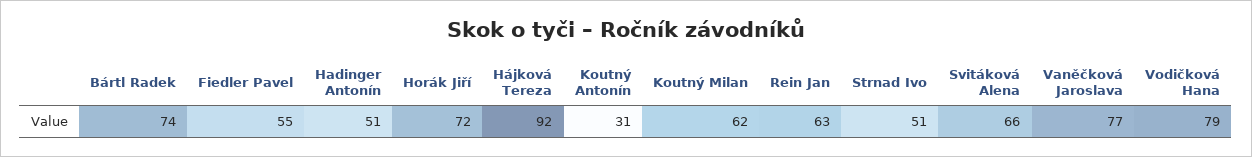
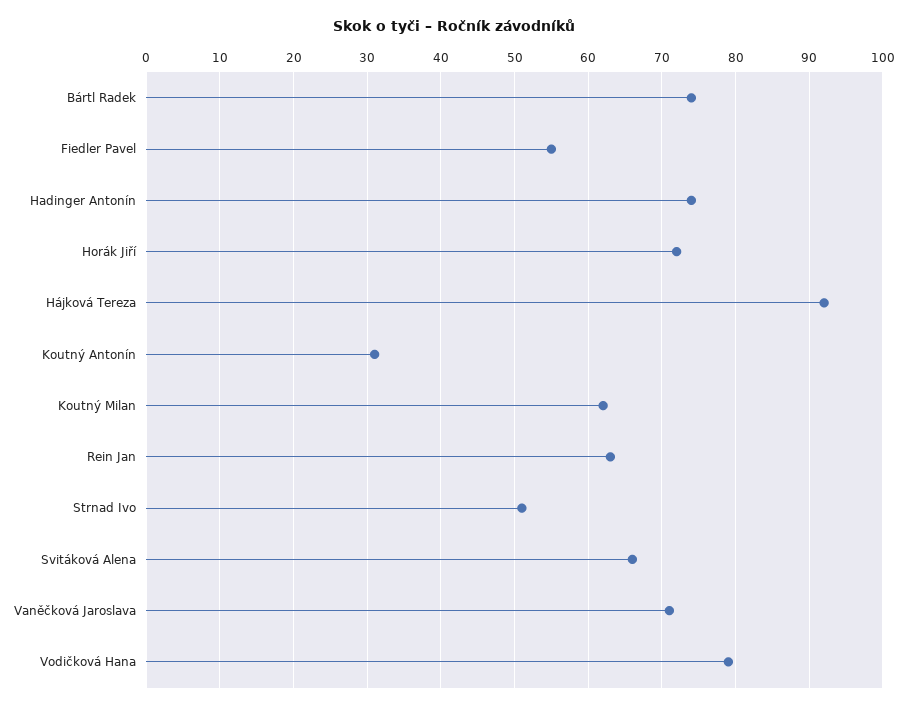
Hadinger Antonín: 51 -> 74
Vaněčková Jaroslava: 77 -> 71

